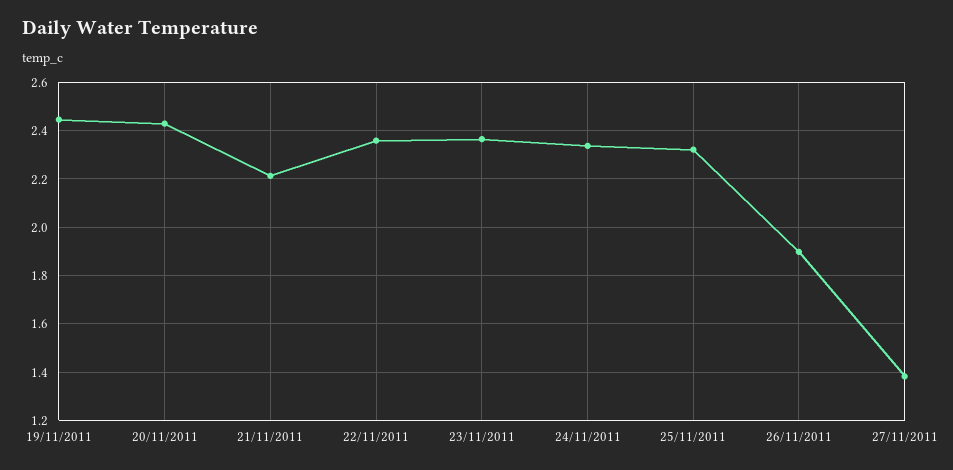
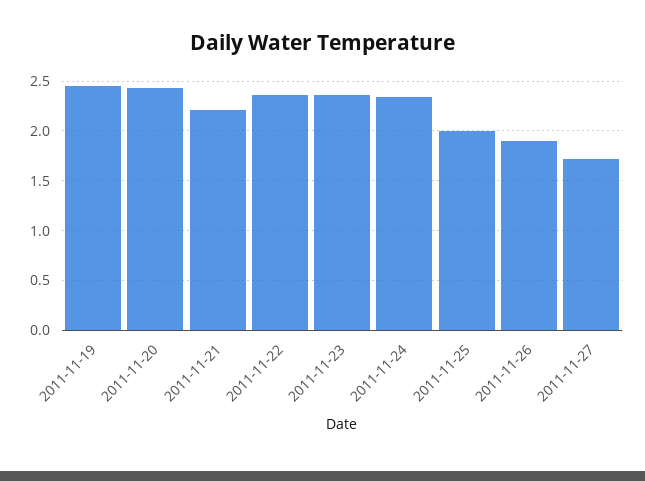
25/11/2011: 2.325 -> 2
27/11/2011: 1.375 -> 1.7

